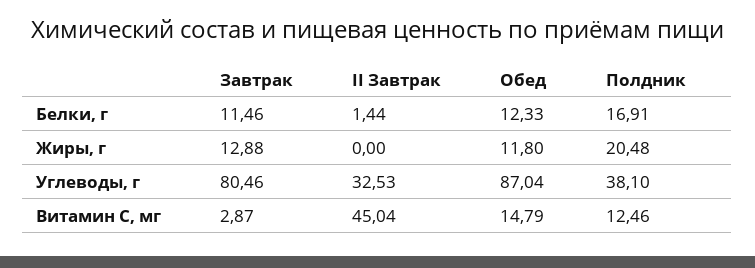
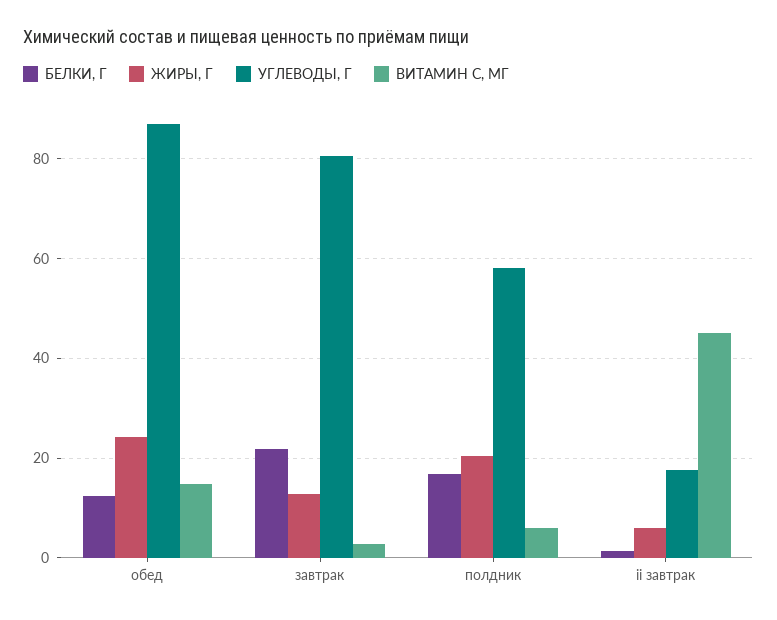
Белки, г, Завтрак: 11.46 -> 22
Жиры, г, II Завтрак: 0 -> 6
Жиры, г, Обед: 11.8 -> 24
Углеводы, г, II Завтрак: 32.53 -> 18
Углеводы, г, Полдник: 38.1 -> 58
Витамин С, мг, Полдник: 12.46 -> 6

